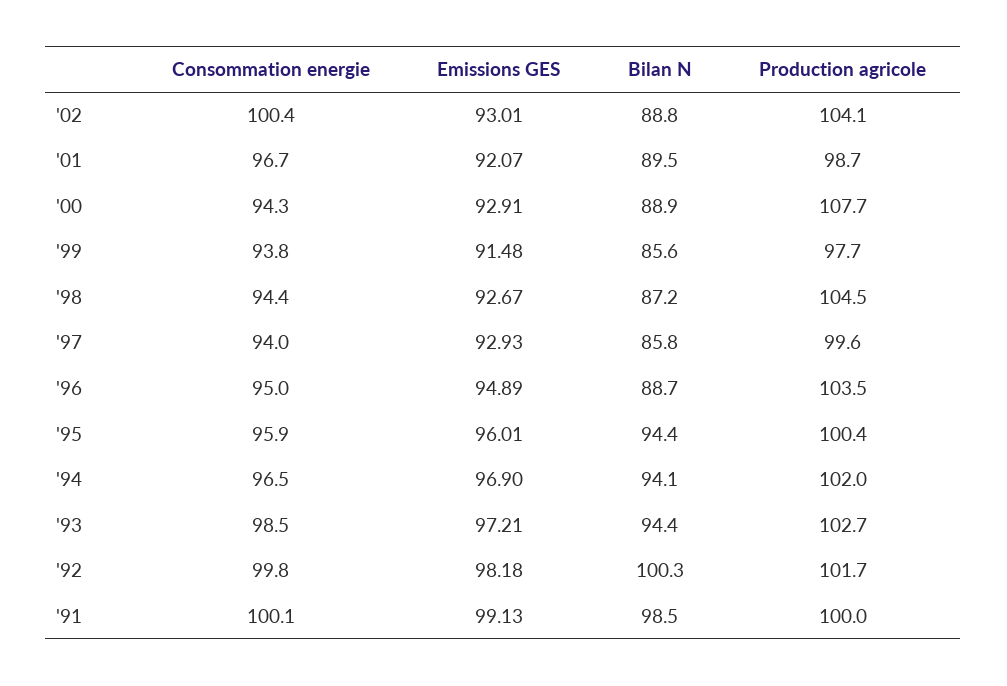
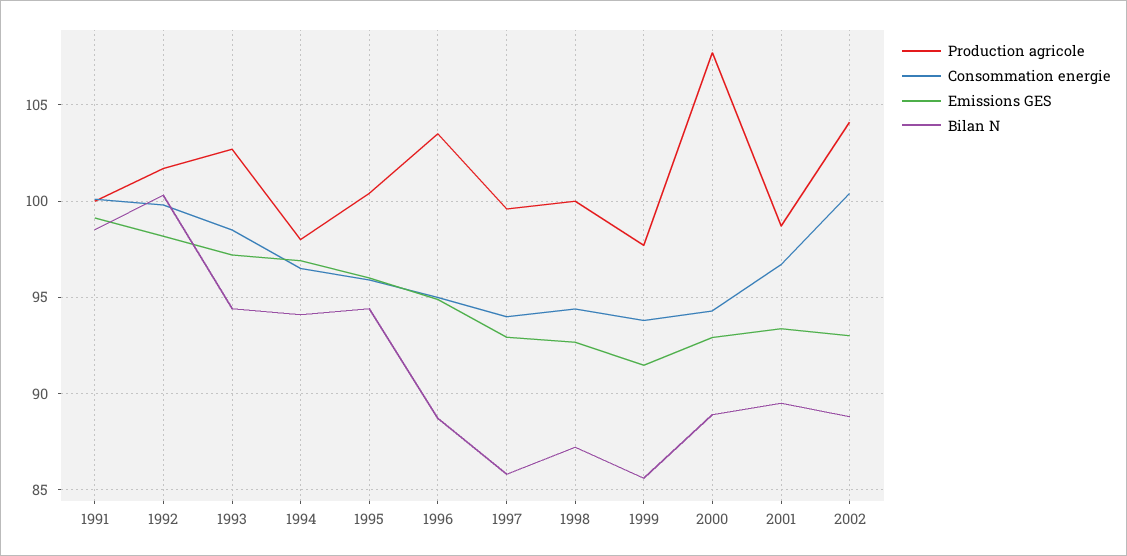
Emissions GES, '01: 92.07 -> 93.5
Production agricole, '98: 104.5 -> 100
Production agricole, '94: 102 -> 98

